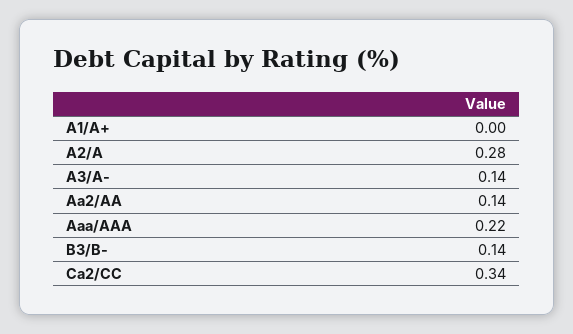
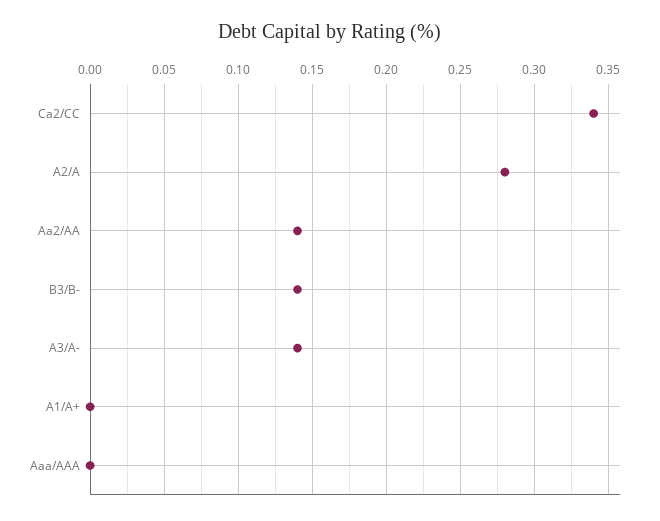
Aaa/AAA: 0.22 -> 0

